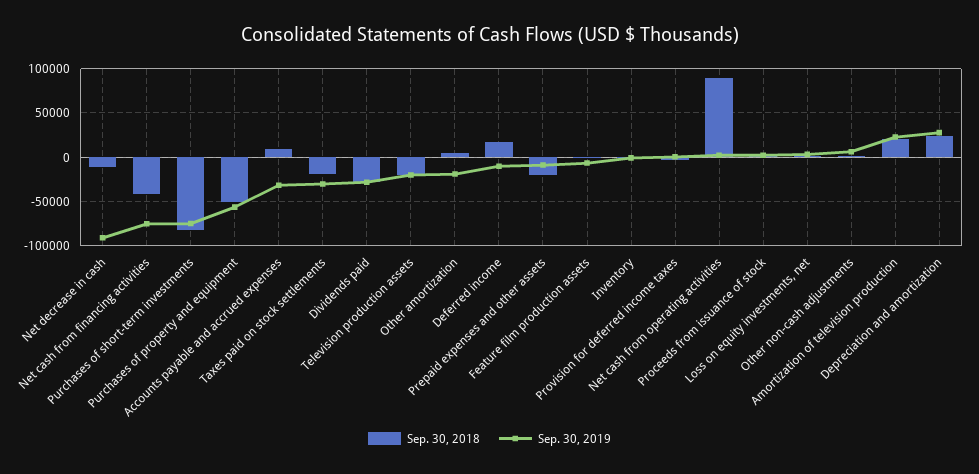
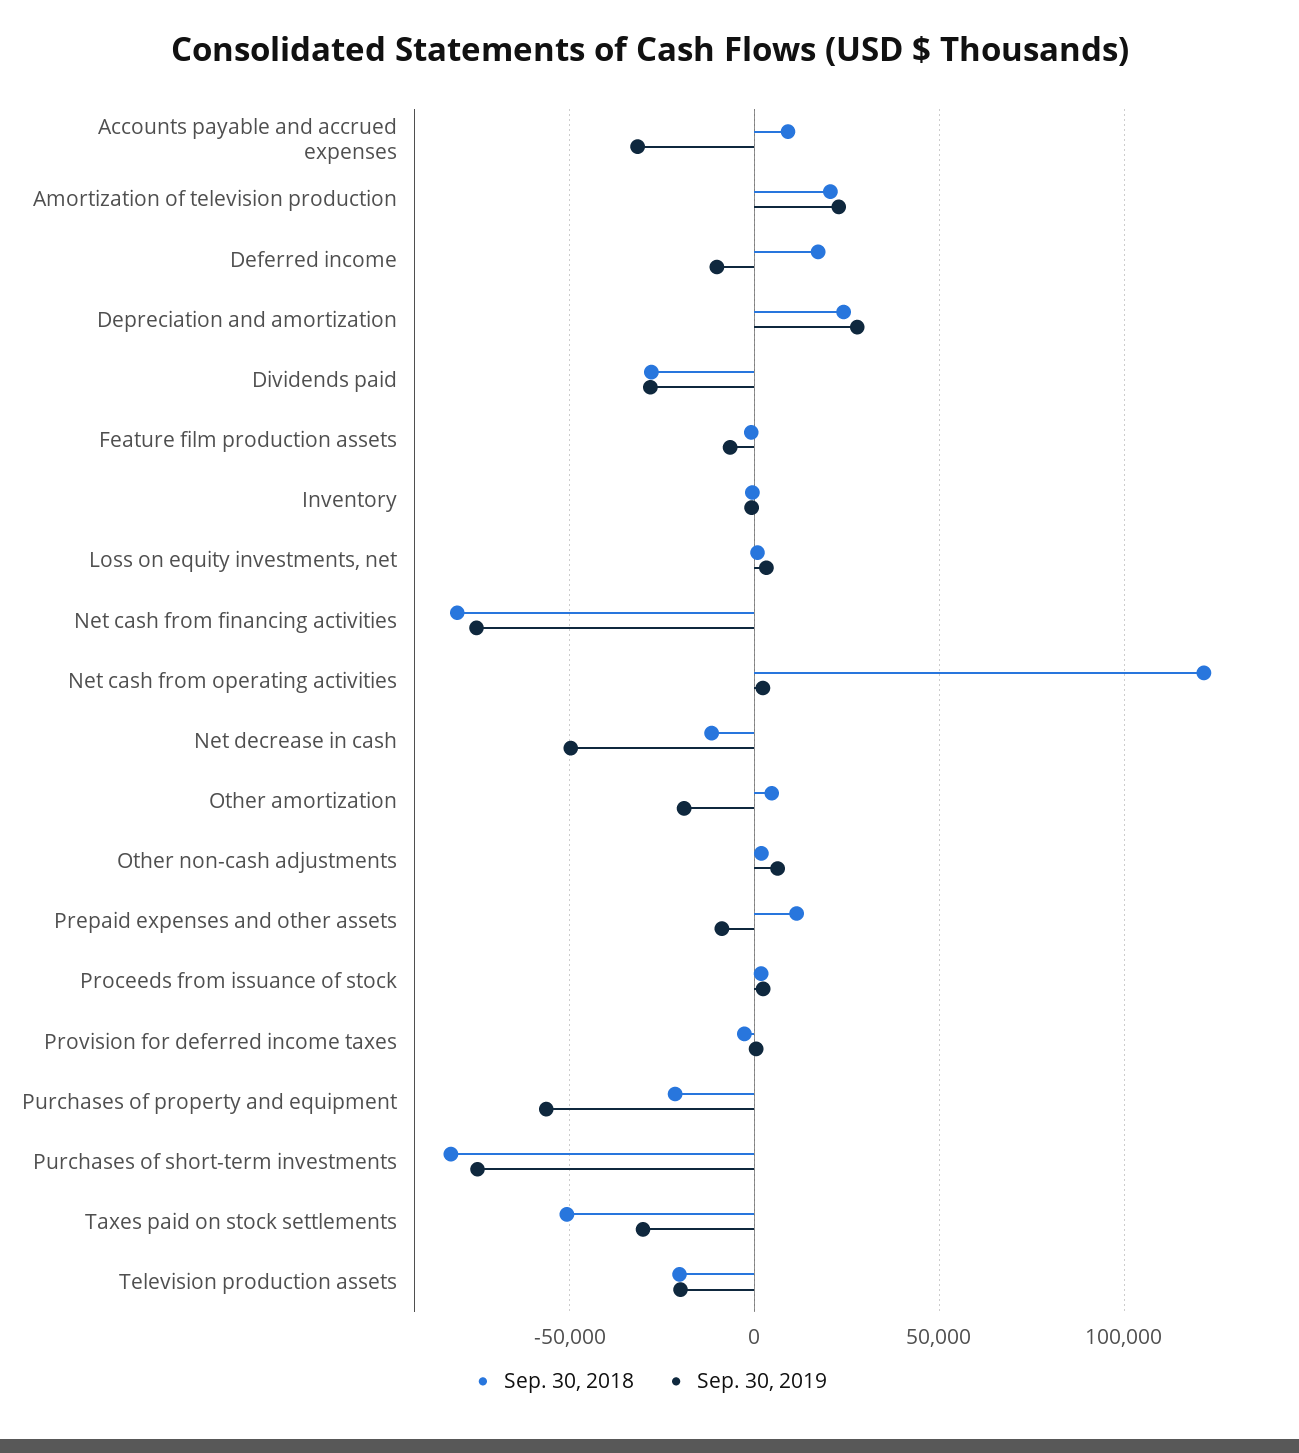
Sep. 30, 2019, Net decrease in cash: -90000 -> -50000
Sep. 30, 2018, Net cash from financing activities: -40000 -> -80000
Sep. 30, 2018, Purchases of property and equipment: -50000 -> -20000
Sep. 30, 2018, Taxes paid on stock settlements: -20000 -> -50000
Sep. 30, 2018, Prepaid expenses and other assets: -20000 -> 10000
Sep. 30, 2018, Net cash from operating activities: 90000 -> 120000

